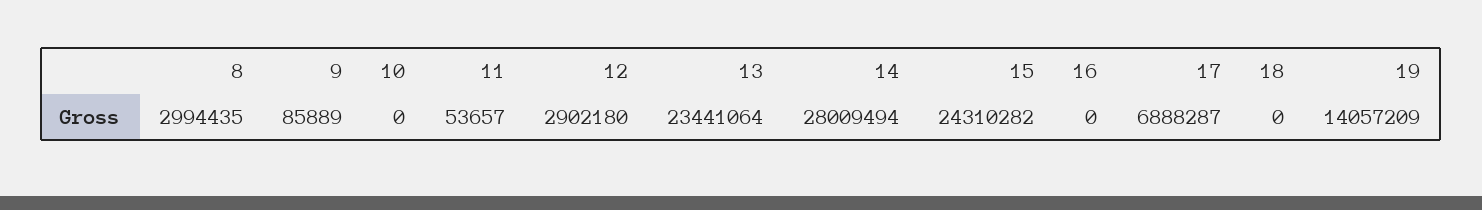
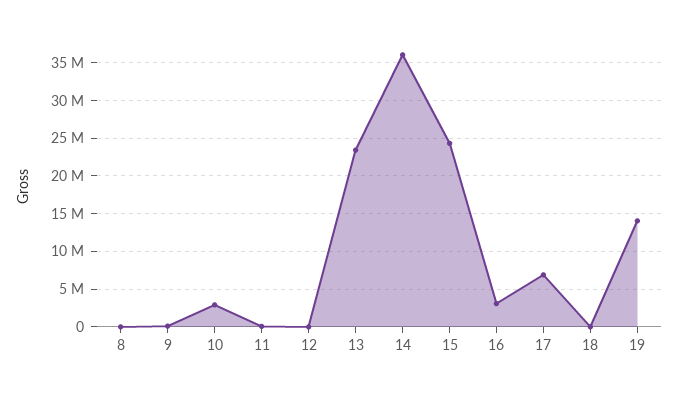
8: 2994435 -> 0
10: 0 -> 3000000
12: 2902180 -> 0
14: 28009494 -> 36000000
16: 0 -> 3000000

